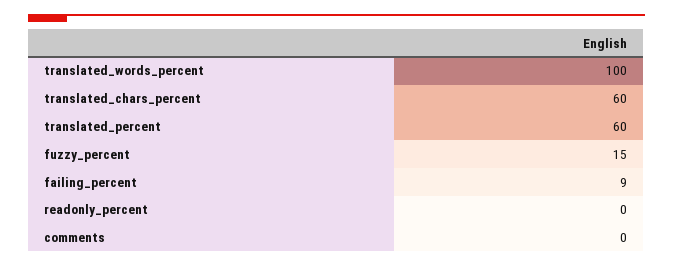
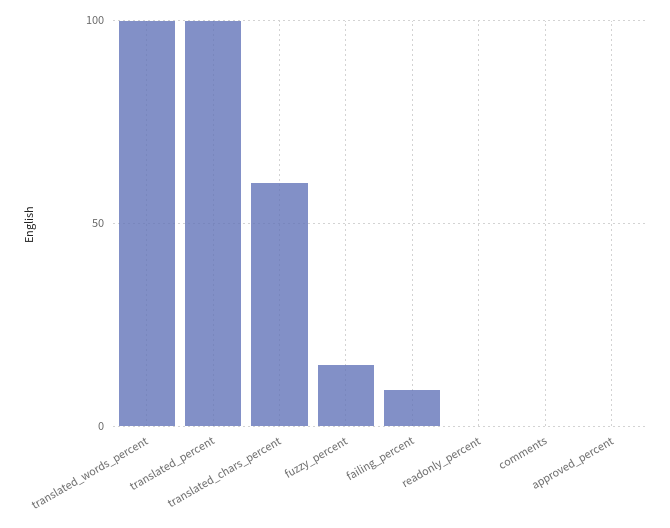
translated_percent: 60 -> 100
approved_percent: none -> 0

